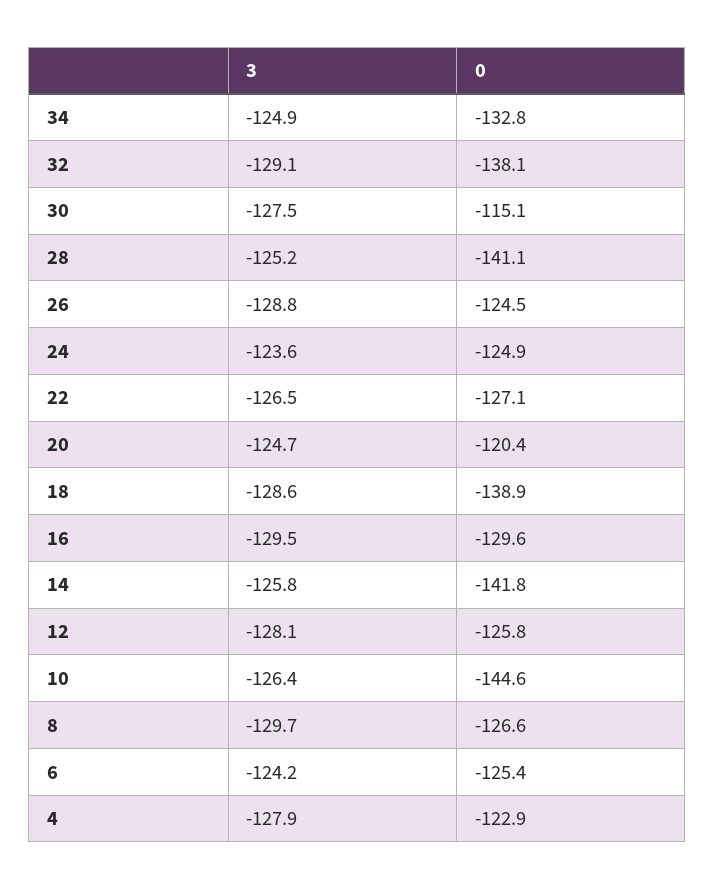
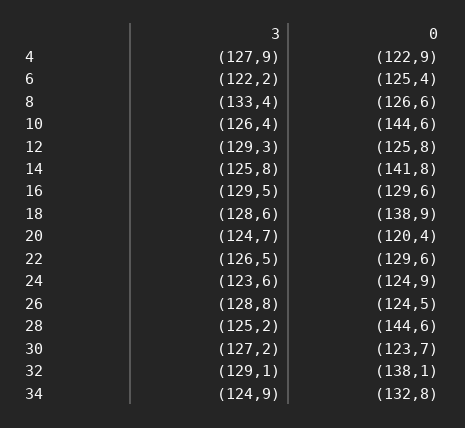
3, 30: -127.5 -> -127.2
0, 30: -115.1 -> -123.7
0, 28: -141.1 -> -144.6
0, 22: -127.1 -> -129.6
3, 12: -128.1 -> -129.3
3, 8: -129.7 -> -133.4
3, 6: -124.2 -> -122.2

